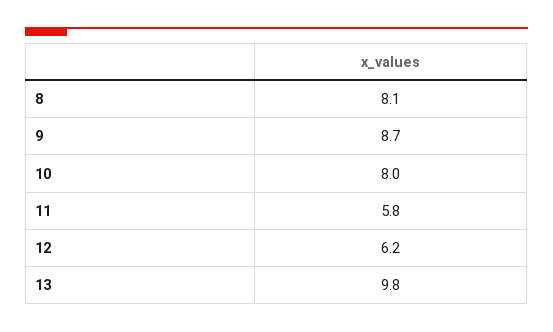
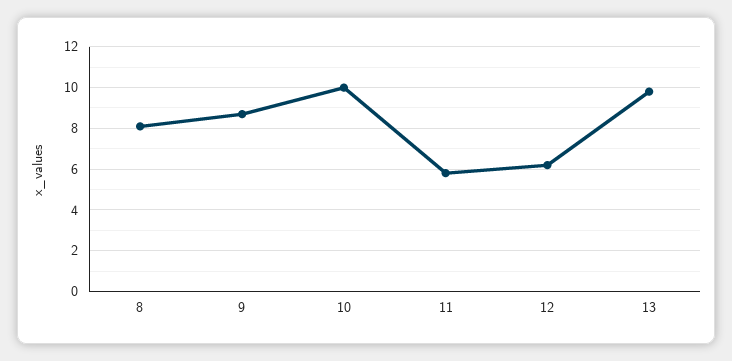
10: 8 -> 10

